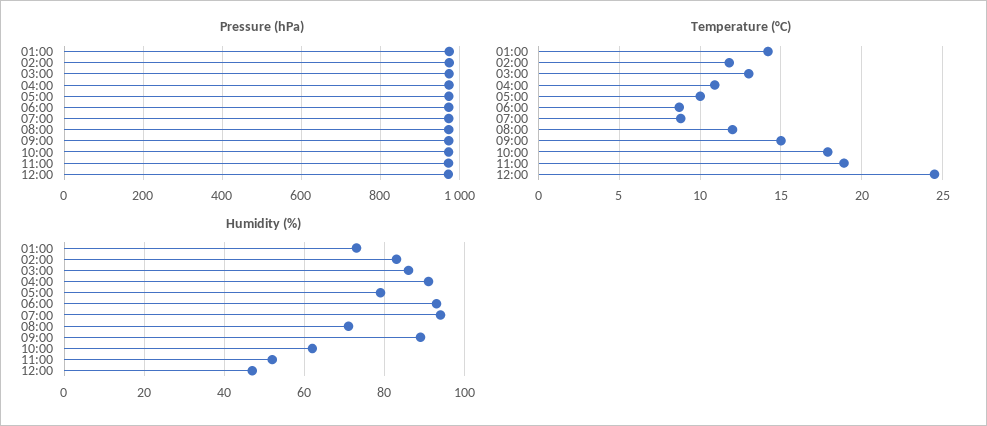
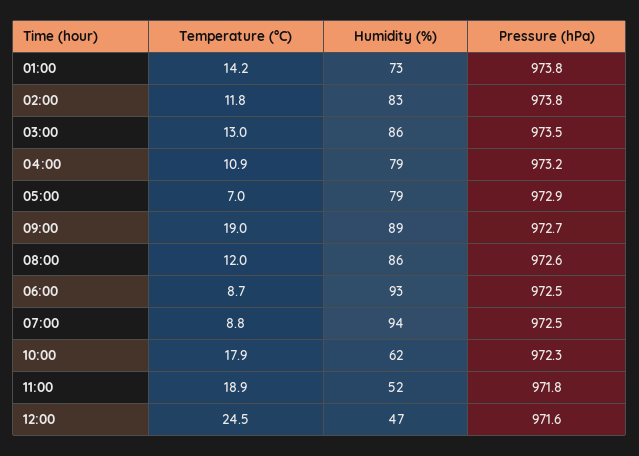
Temperature (°C), 05:00: 10 -> 7
Temperature (°C), 09:00: 15 -> 19
Humidity (%), 04:00: 90 -> 79
Humidity (%), 08:00: 70 -> 86

